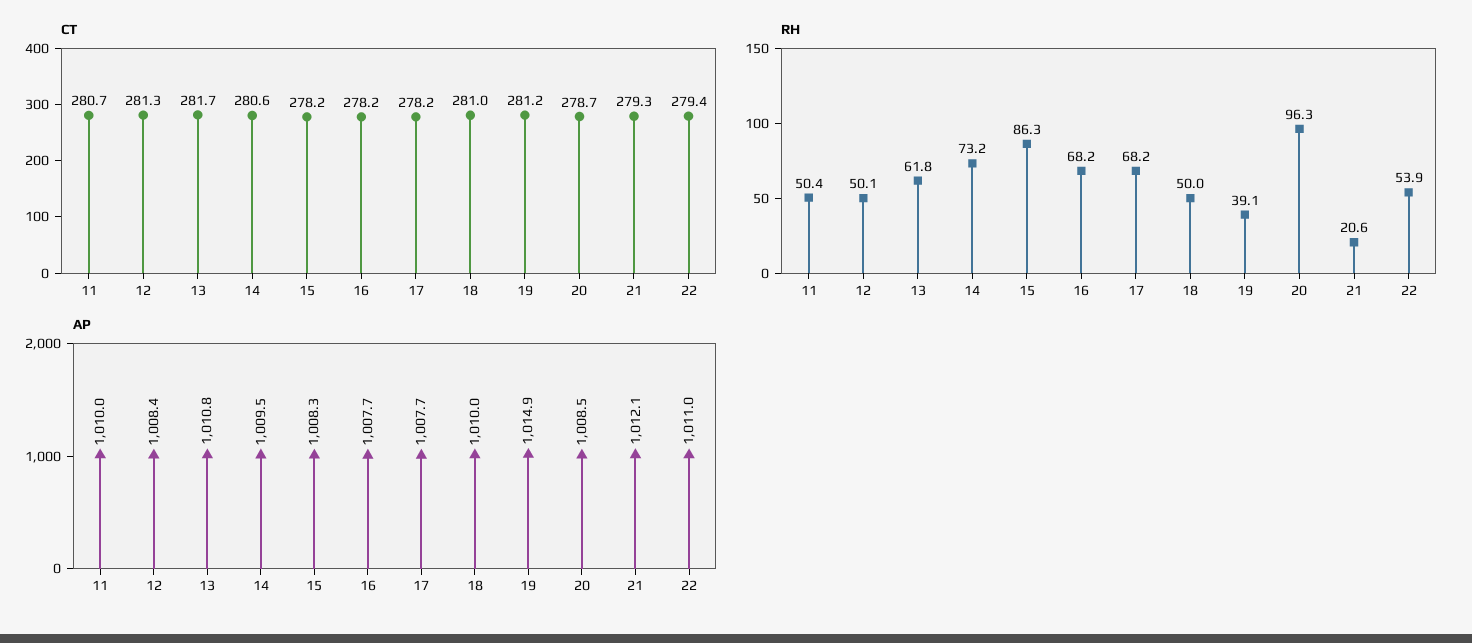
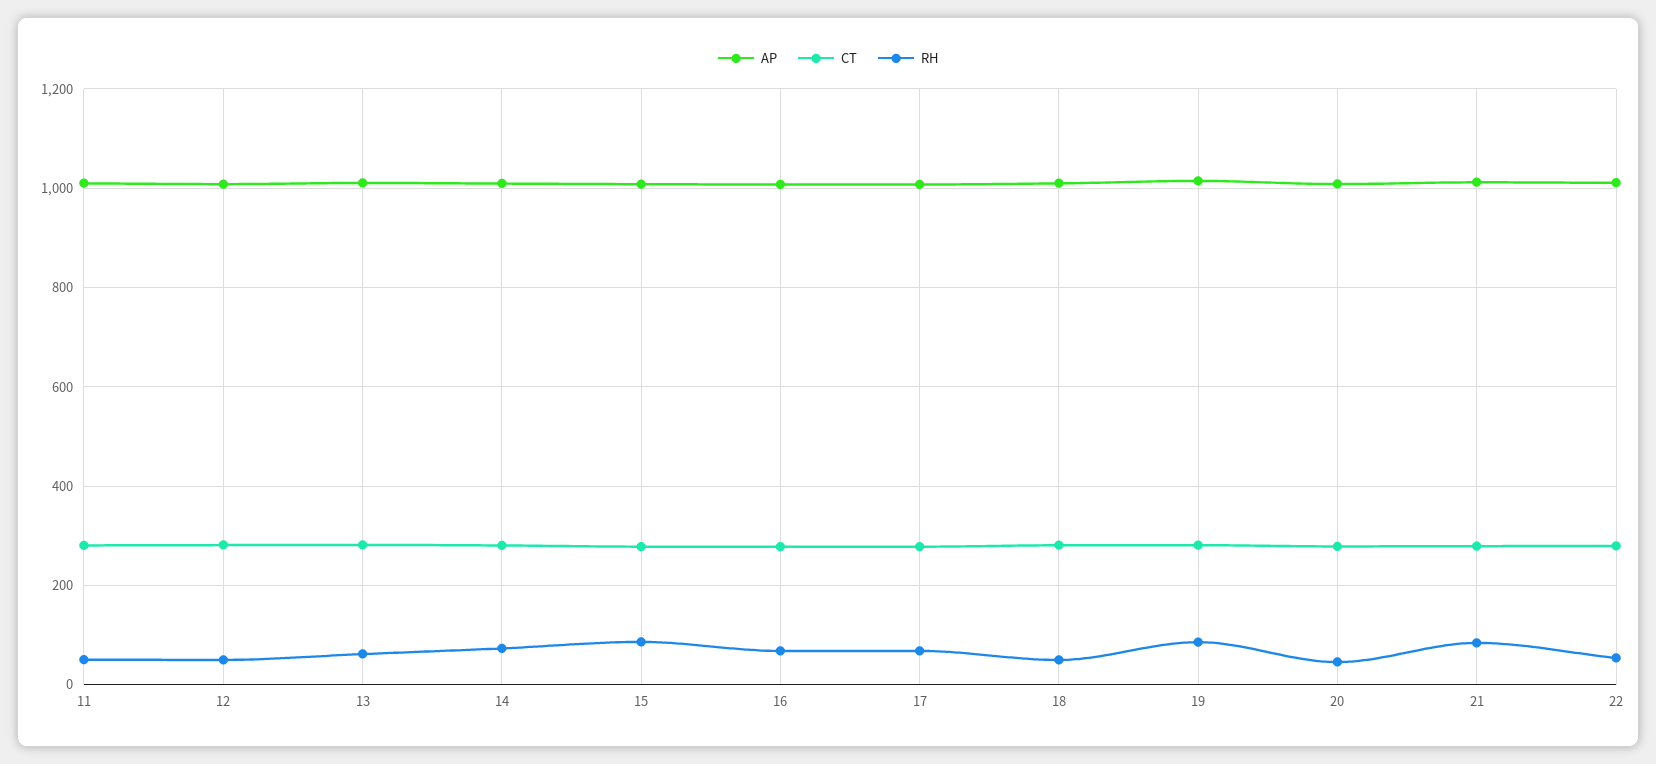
RH, 19: 39.1 -> 80
RH, 20: 96.3 -> 40
RH, 21: 20.6 -> 80

